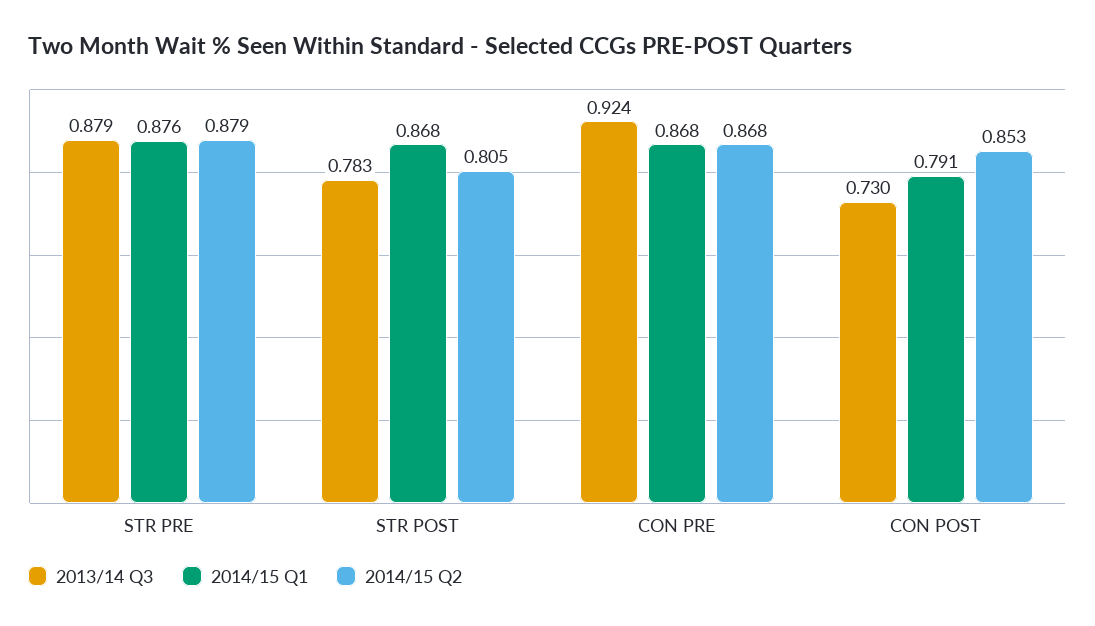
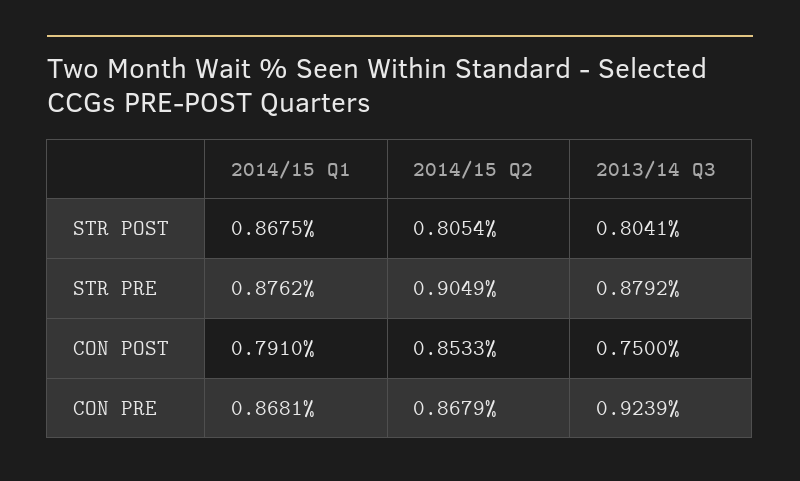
2014/15 Q2, STR PRE: 0.879 -> 0.9049
2013/14 Q3, STR POST: 0.783 -> 0.8041
2013/14 Q3, CON POST: 0.73 -> 0.75

